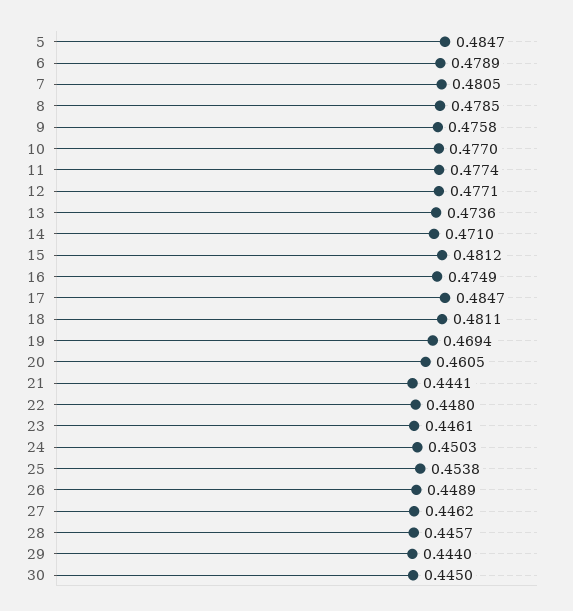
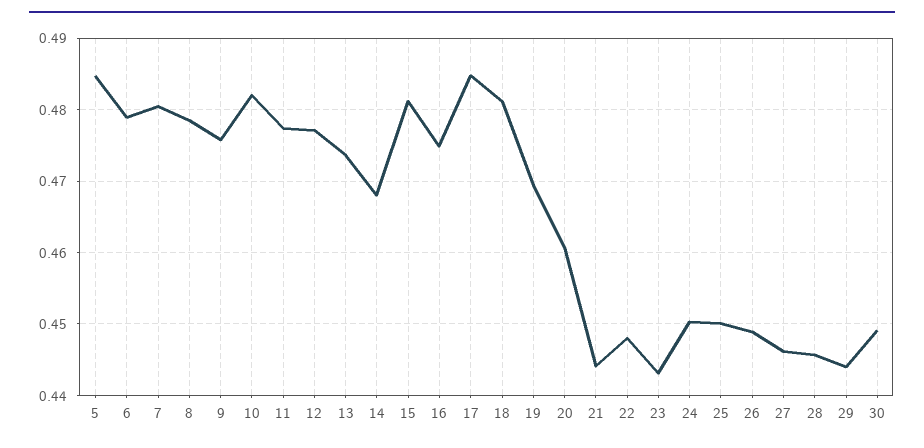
10: 0.477 -> 0.482
14: 0.471 -> 0.468
23: 0.4461 -> 0.443
25: 0.4538 -> 0.45
30: 0.445 -> 0.449

